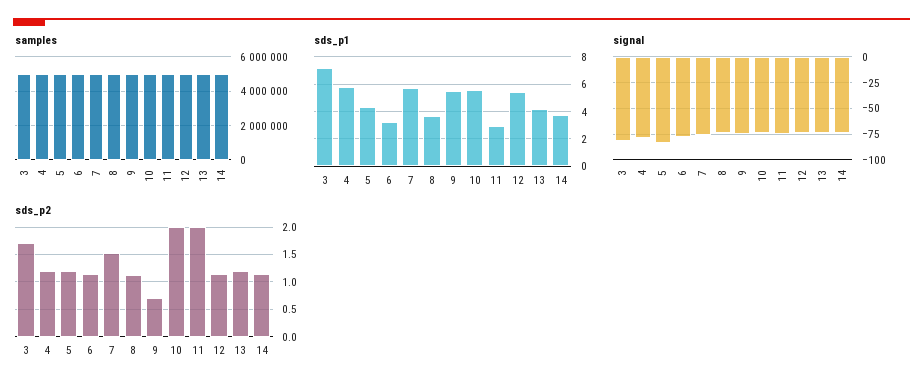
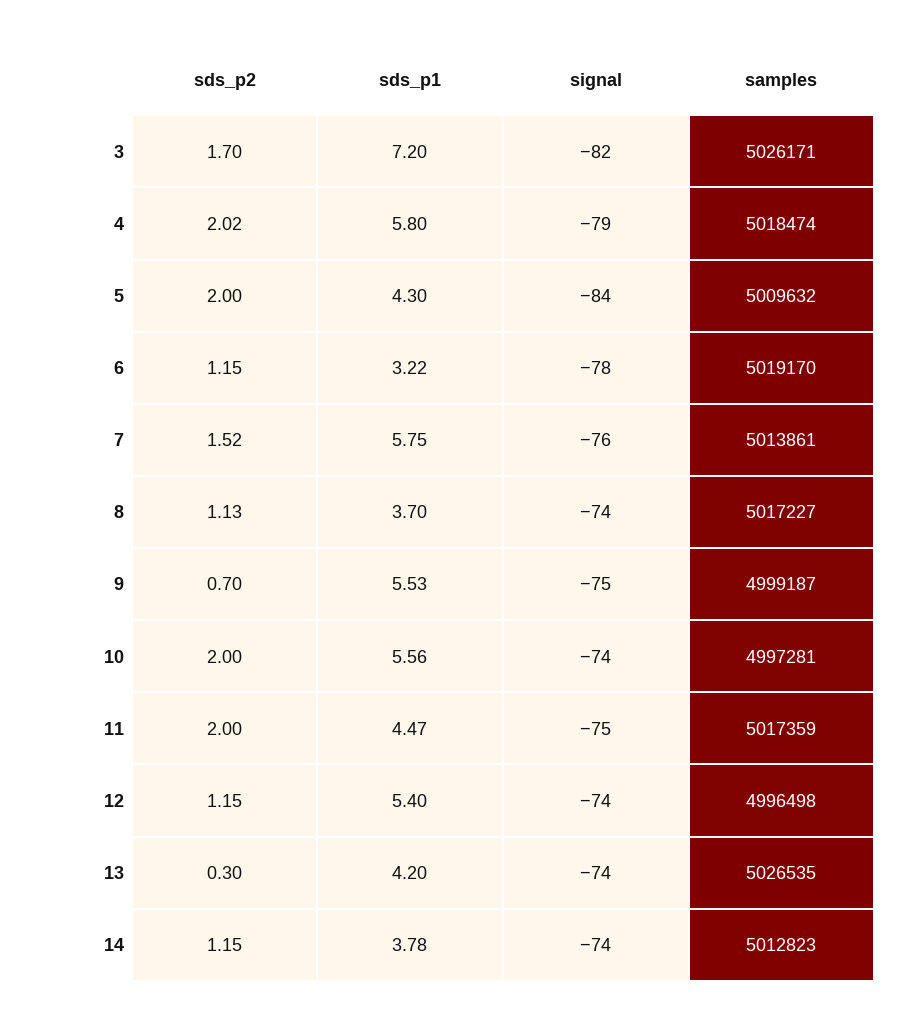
sds_p1, 11: 3 -> 4.47
sds_p2, 4: 1.25 -> 2.02
sds_p2, 5: 1.25 -> 2
sds_p2, 13: 1.25 -> 0.3

